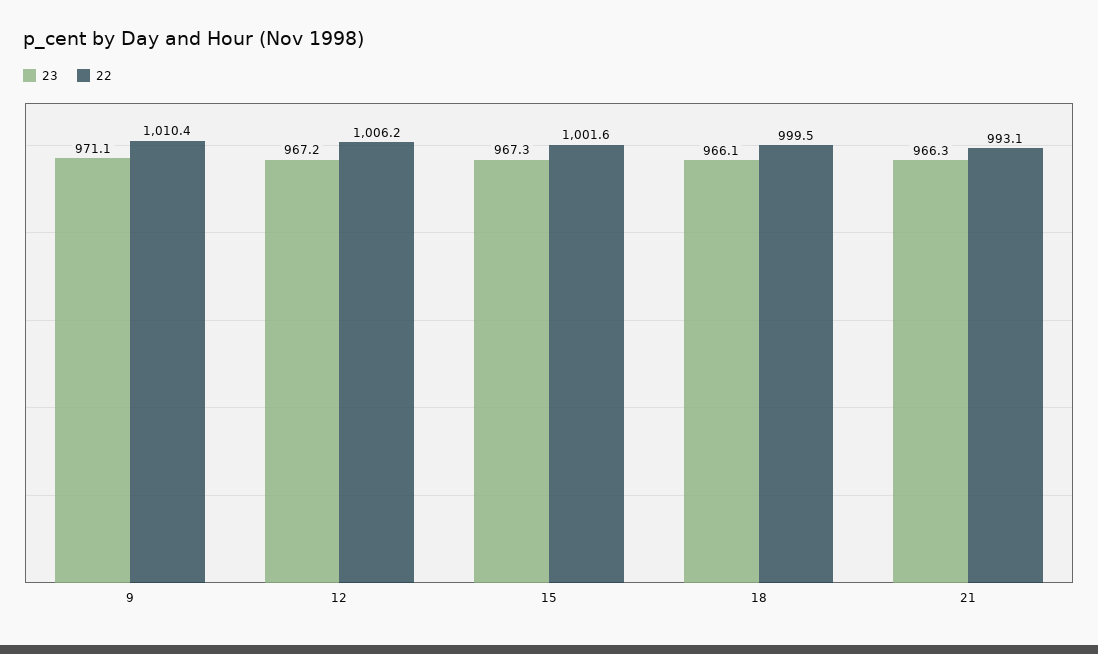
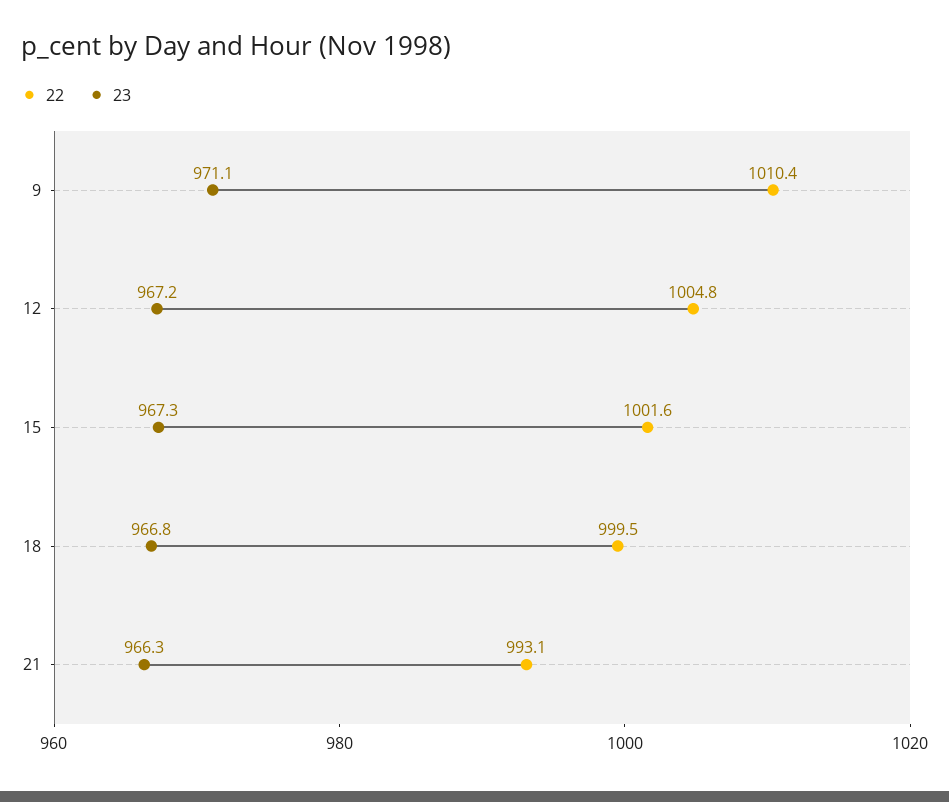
22, 12: 1006.2 -> 1004.8
23, 18: 966.1 -> 966.8

